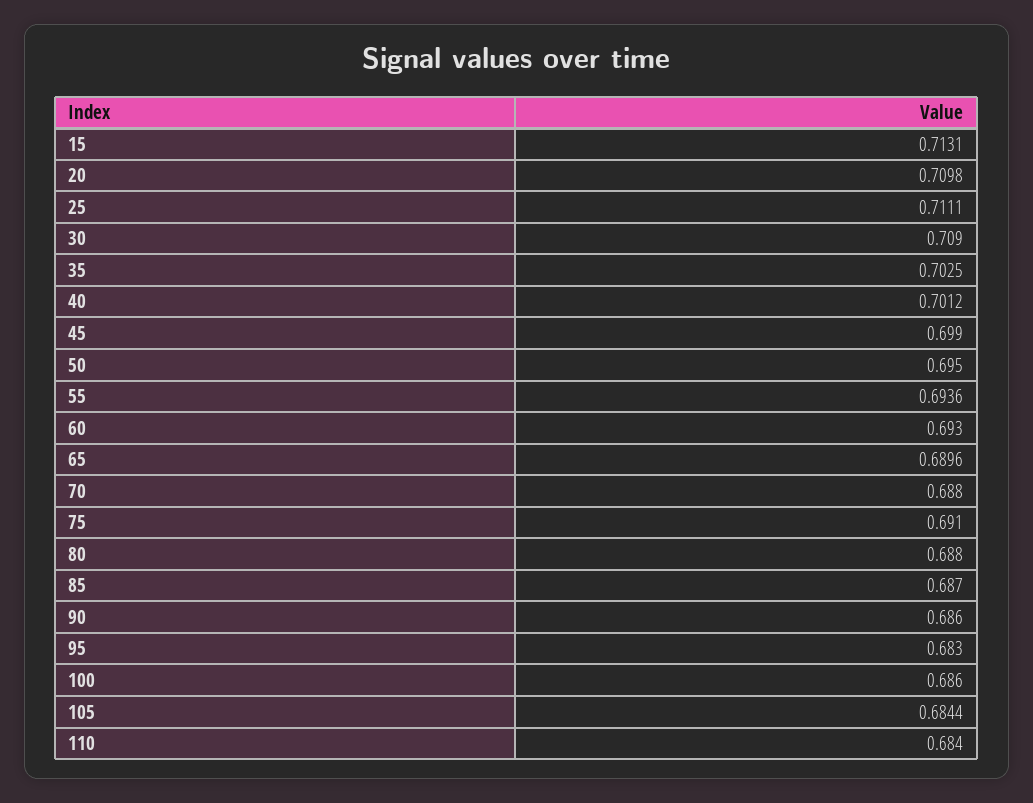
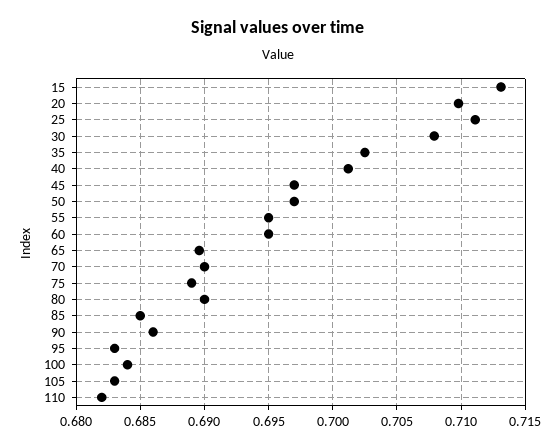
30: 0.709 -> 0.708
45: 0.699 -> 0.697
50: 0.695 -> 0.697
55: 0.6936 -> 0.695
60: 0.693 -> 0.695
70: 0.688 -> 0.69
75: 0.691 -> 0.689
80: 0.688 -> 0.69
85: 0.687 -> 0.685
100: 0.686 -> 0.684
105: 0.6844 -> 0.683
110: 0.684 -> 0.682

